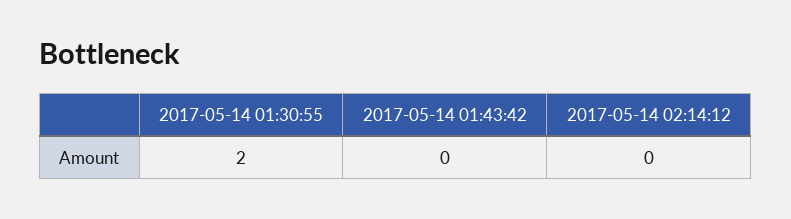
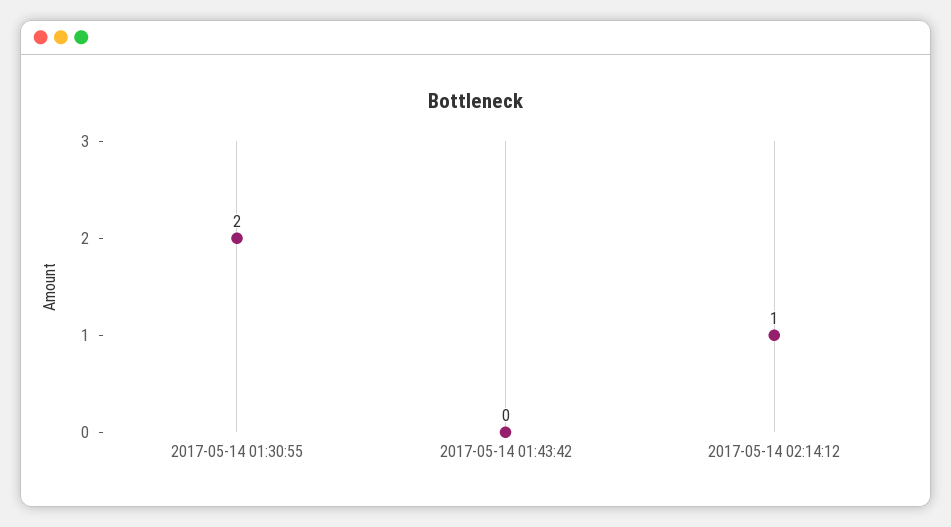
2017-05-14 02:14:12: 0 -> 1

